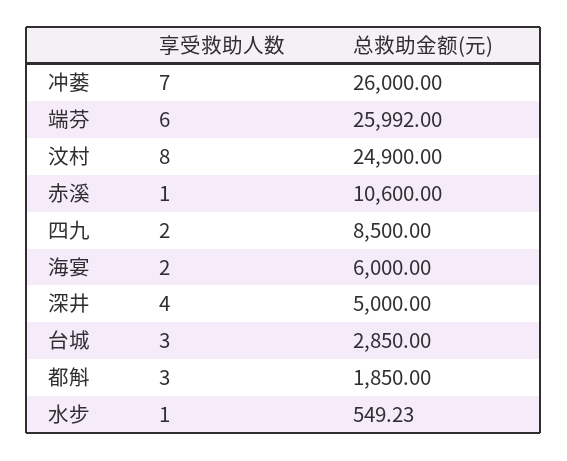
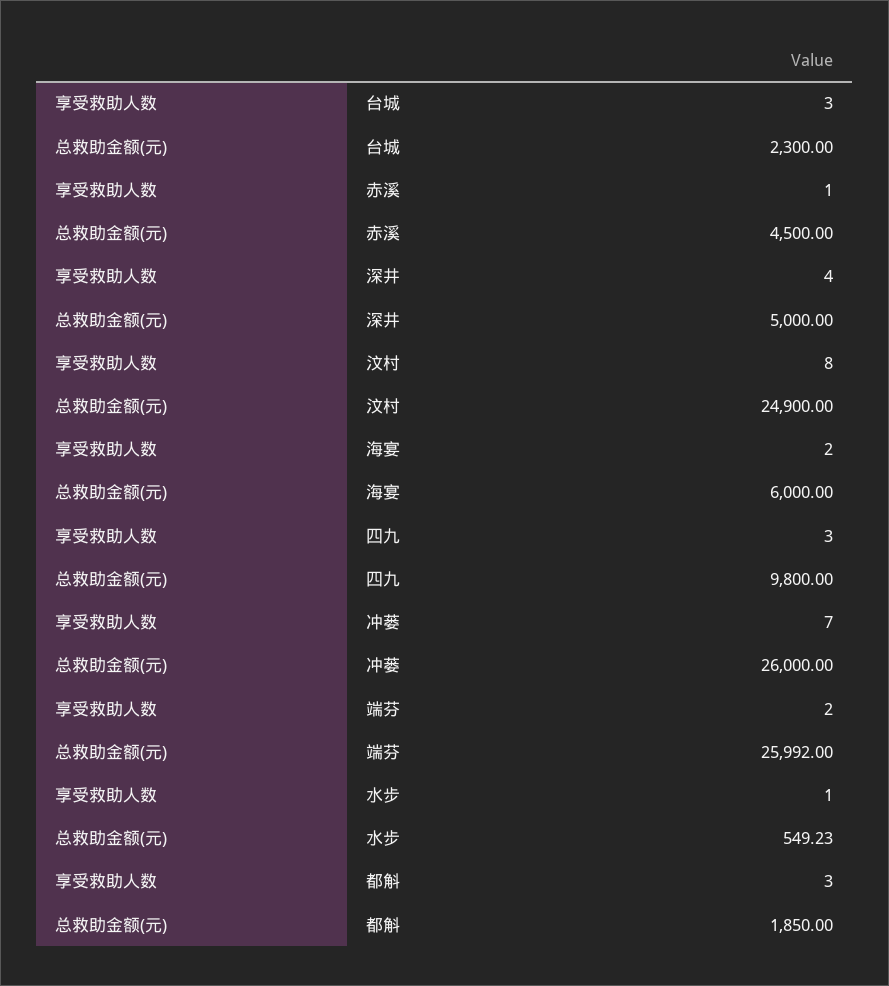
享受救助人数, 端芬: 6 -> 2
总救助金额(元), 赤溪: 10600 -> 4500
享受救助人数, 四九: 2 -> 3
总救助金额(元), 四九: 8500 -> 9800
总救助金额(元), 台城: 2850 -> 2300

